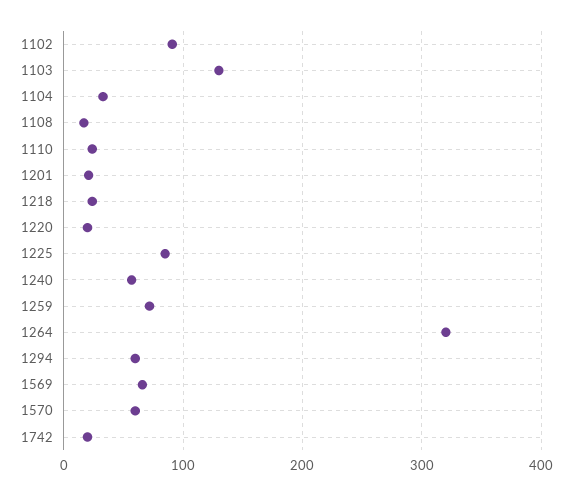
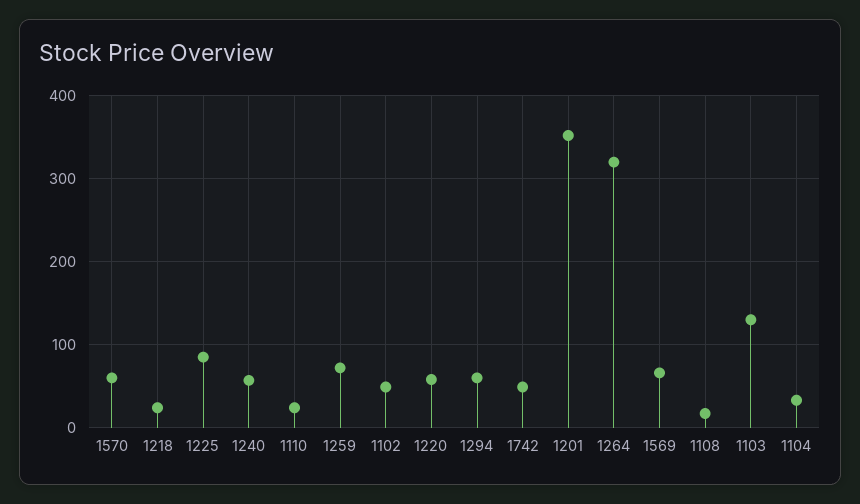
1102: 90 -> 50
1201: 20 -> 350
1220: 20 -> 60
1742: 20 -> 50

